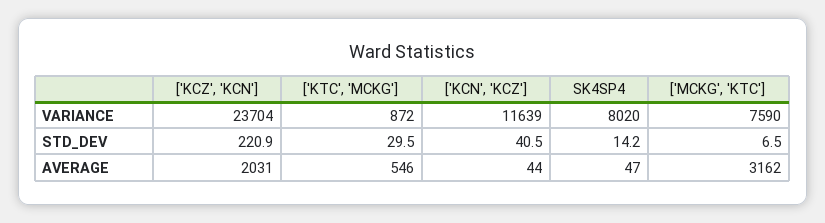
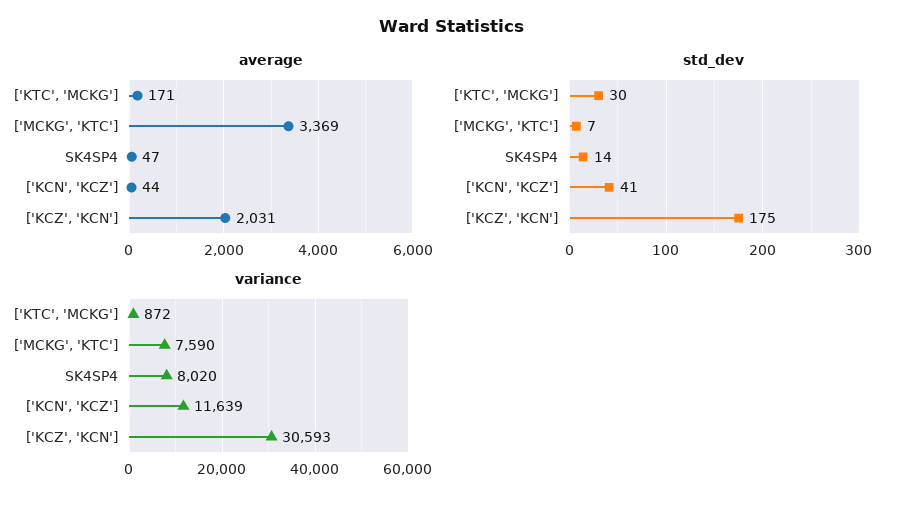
VARIANCE, ['KCZ', 'KCN']: 23704 -> 30593
STD_DEV, ['KCZ', 'KCN']: 220.9 -> 175
AVERAGE, ['KTC', 'MCKG']: 546 -> 171
AVERAGE, ['MCKG', 'KTC']: 3162 -> 3369

